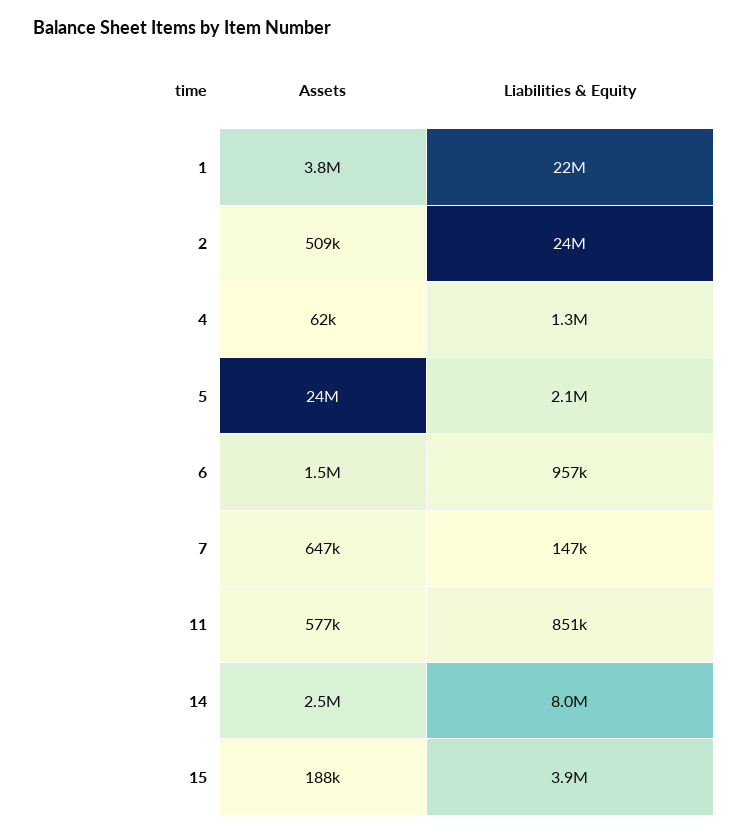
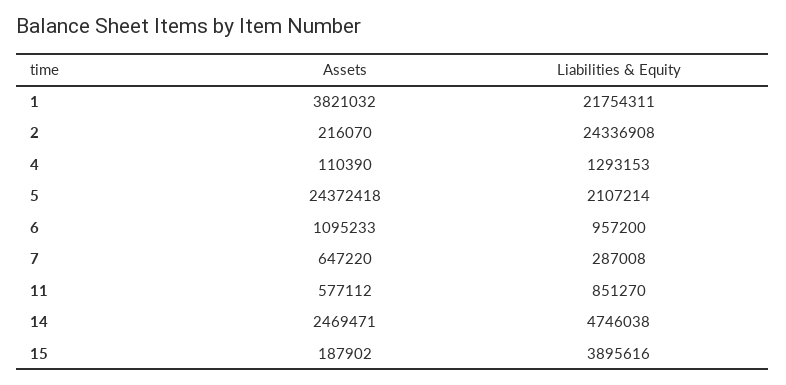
Assets, 2: 509000 -> 216070
Assets, 4: 62000 -> 110390
Assets, 6: 1500000 -> 1095233
Liabilities & Equity, 7: 147000 -> 287008
Liabilities & Equity, 14: 8000000 -> 4746038

